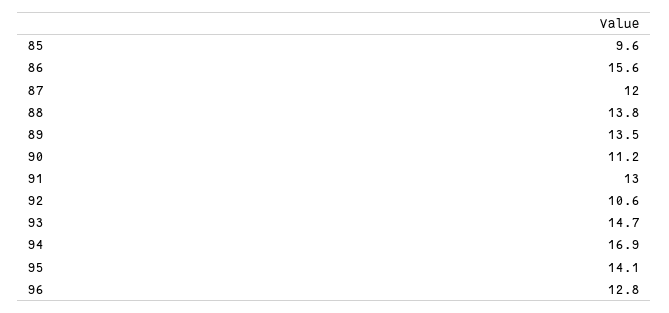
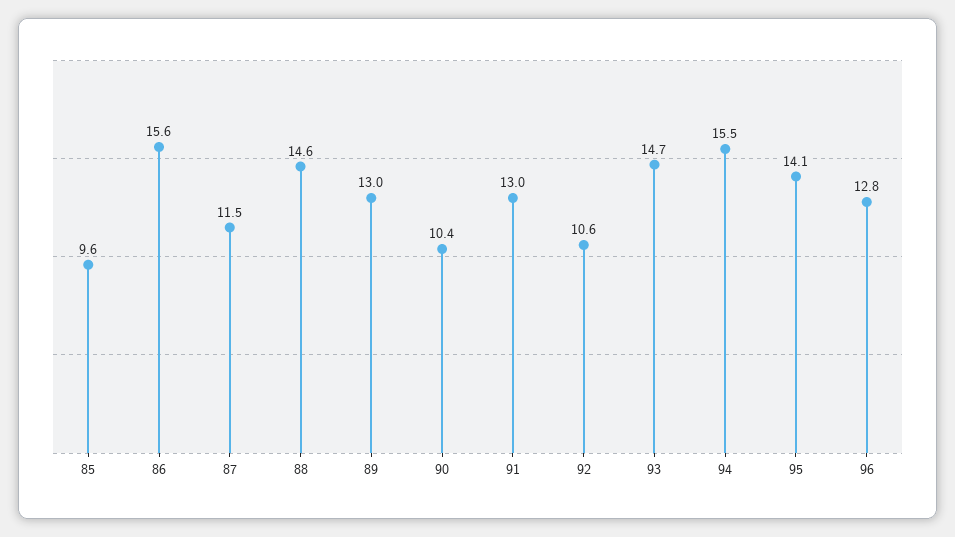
87: 12 -> 11.5
88: 13.8 -> 14.6
89: 13.5 -> 13
90: 11.2 -> 10.4
94: 16.9 -> 15.5

